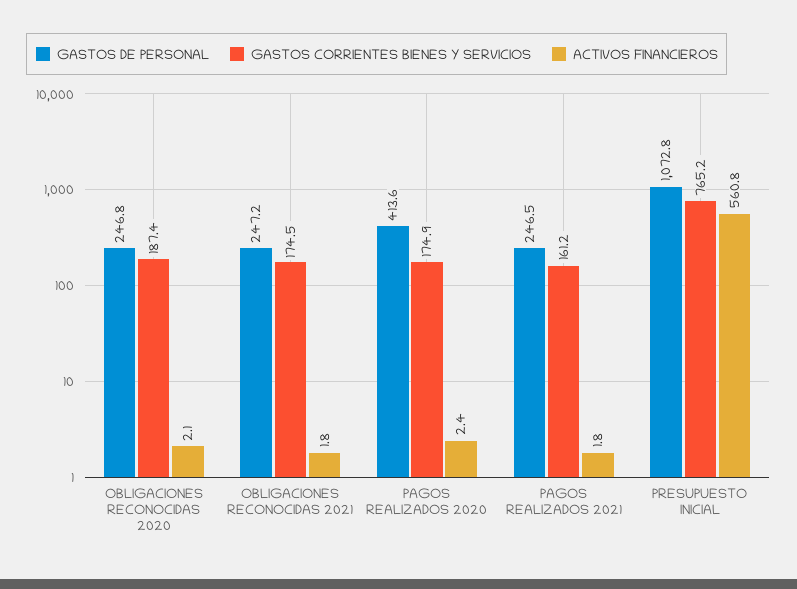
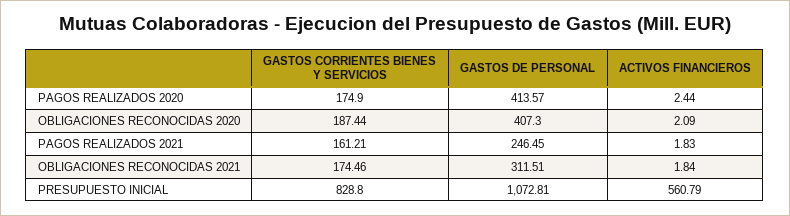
GASTOS DE PERSONAL, OBLIGACIONES RECONOCIDAS 2020: 246.8 -> 407.3
GASTOS DE PERSONAL, OBLIGACIONES RECONOCIDAS 2021: 247.2 -> 311.51
GASTOS CORRIENTES BIENES Y SERVICIOS, PRESUPUESTO INICIAL: 765.2 -> 828.8

